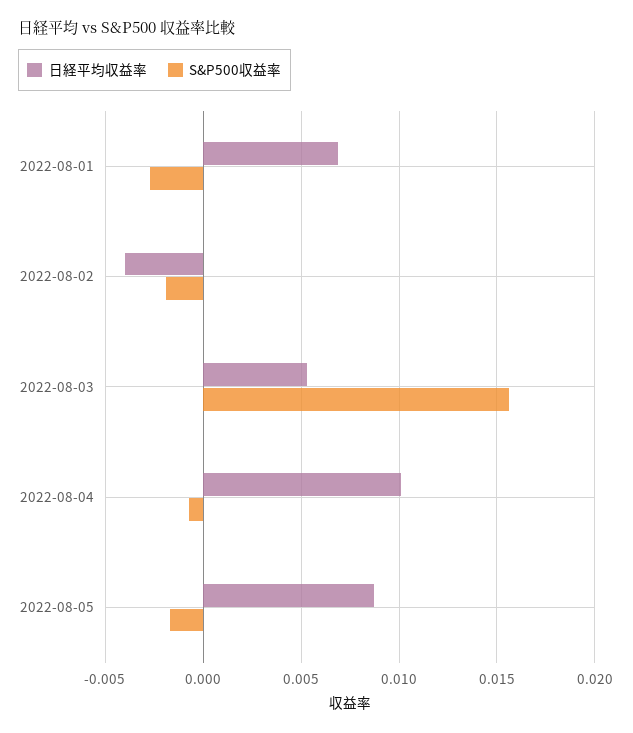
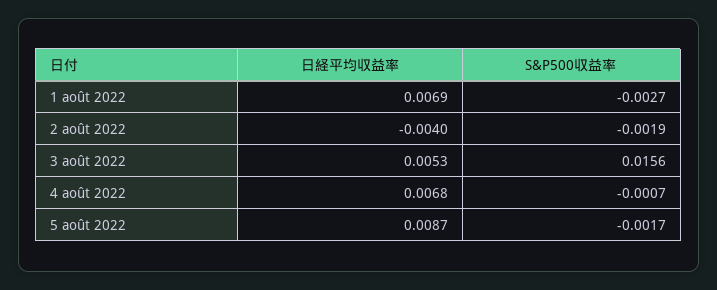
日経平均収益率, 2022-08-04: 0.01 -> 0.0068

